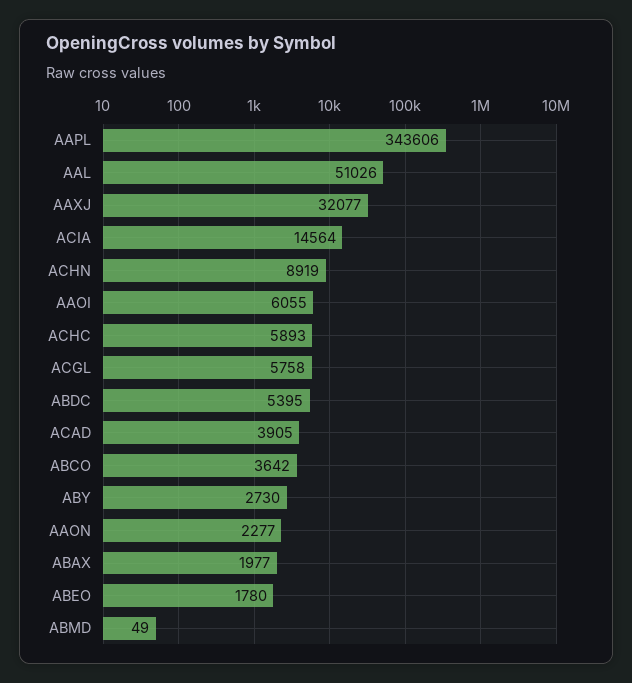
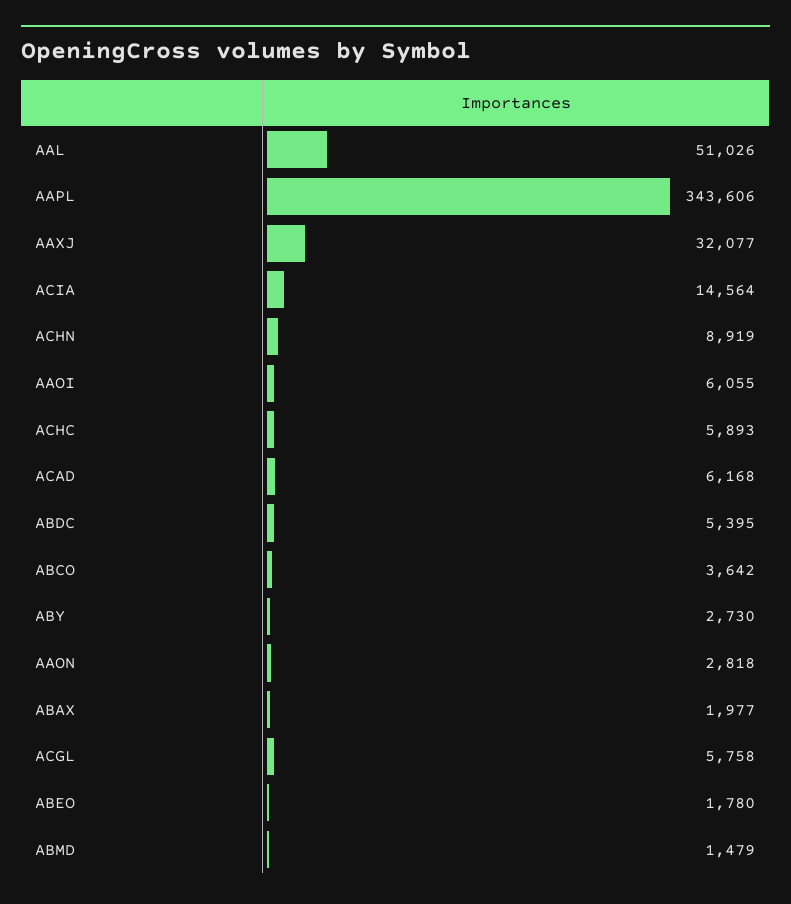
ACAD: 3905 -> 6168
AAON: 2277 -> 2818
ABMD: 49 -> 1479

